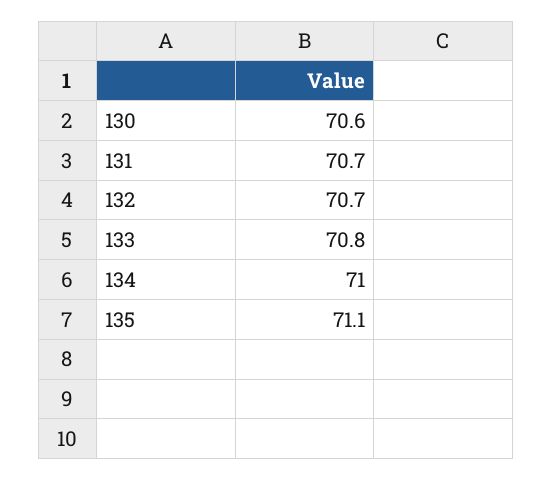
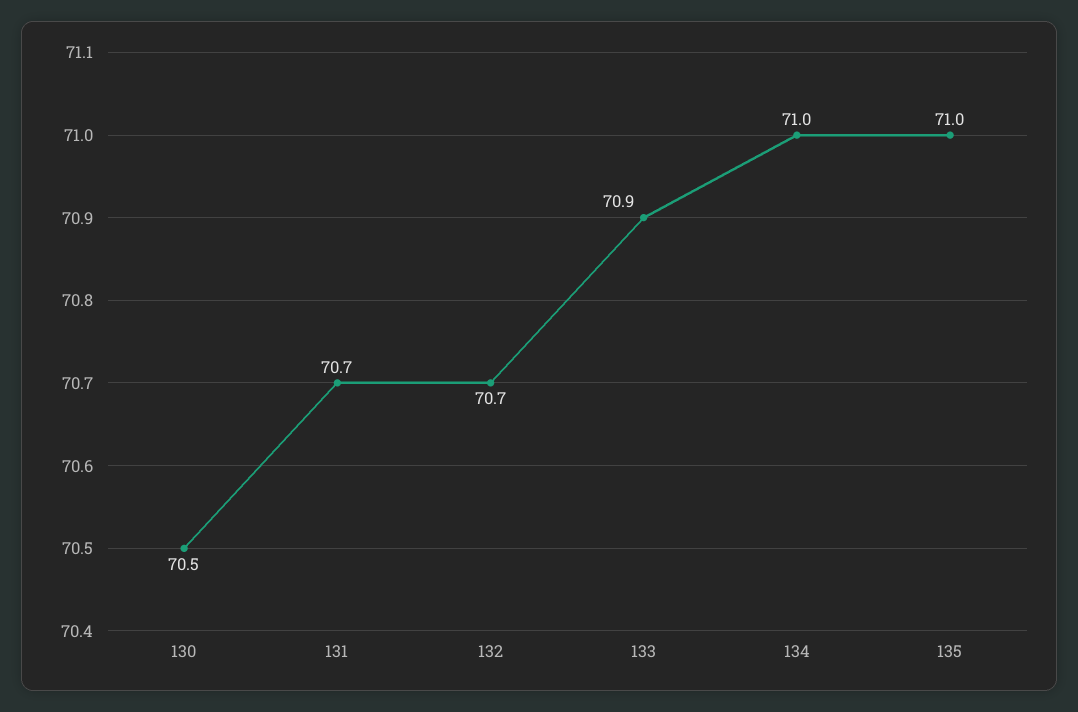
130: 70.6 -> 70.5
133: 70.8 -> 70.9
135: 71.1 -> 71

